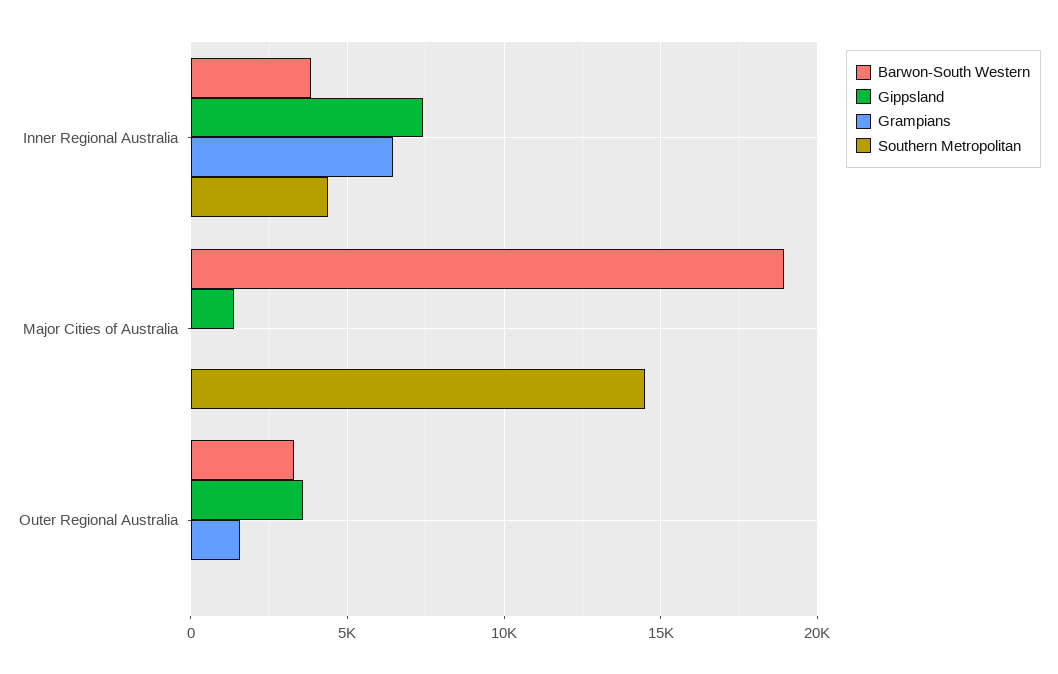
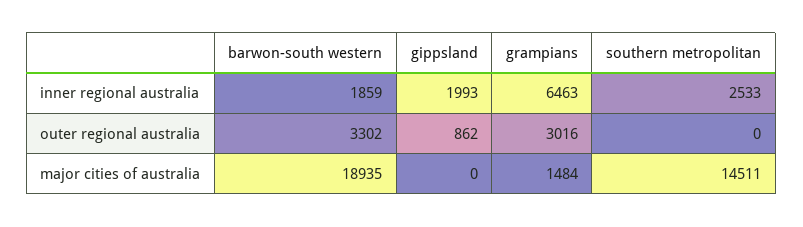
Barwon-South Western, Inner Regional Australia: 4000 -> 1859
Gippsland, Inner Regional Australia: 7500 -> 1993
Southern Metropolitan, Inner Regional Australia: 4500 -> 2533
Gippsland, Major Cities of Australia: 1500 -> 0
Grampians, Major Cities of Australia: 0 -> 1484
Gippsland, Outer Regional Australia: 3500 -> 862
Grampians, Outer Regional Australia: 1500 -> 3016

